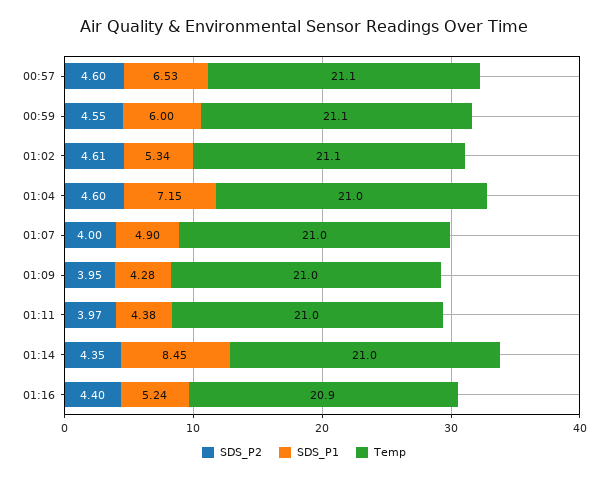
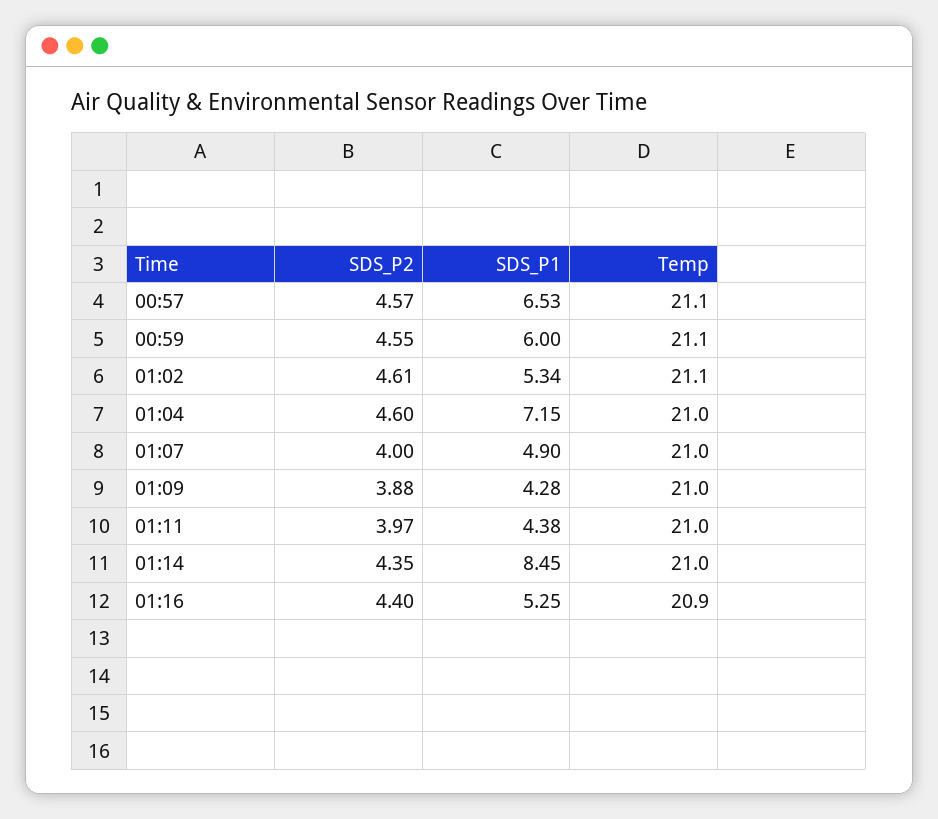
SDS_P2, 00:57: 4.6 -> 4.57
SDS_P2, 01:09: 3.95 -> 3.88
SDS_P1, 01:16: 5.24 -> 5.25

